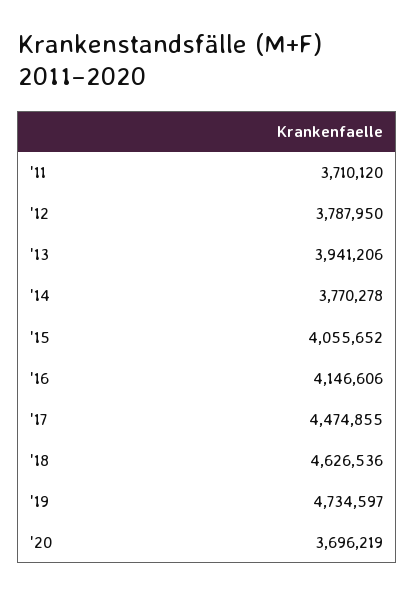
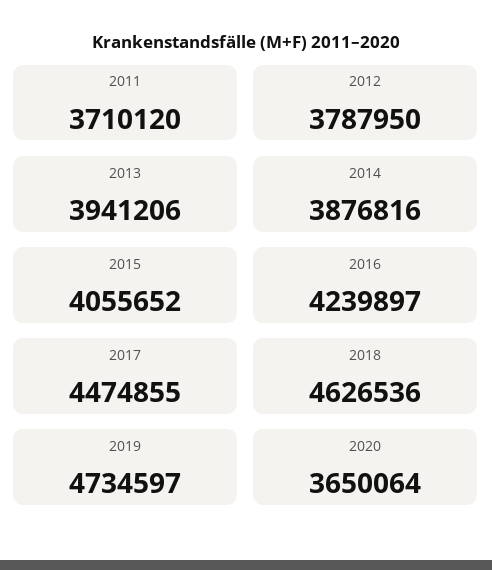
'14: 3770278 -> 3876816
'16: 4146606 -> 4239897
'20: 3696219 -> 3650064

